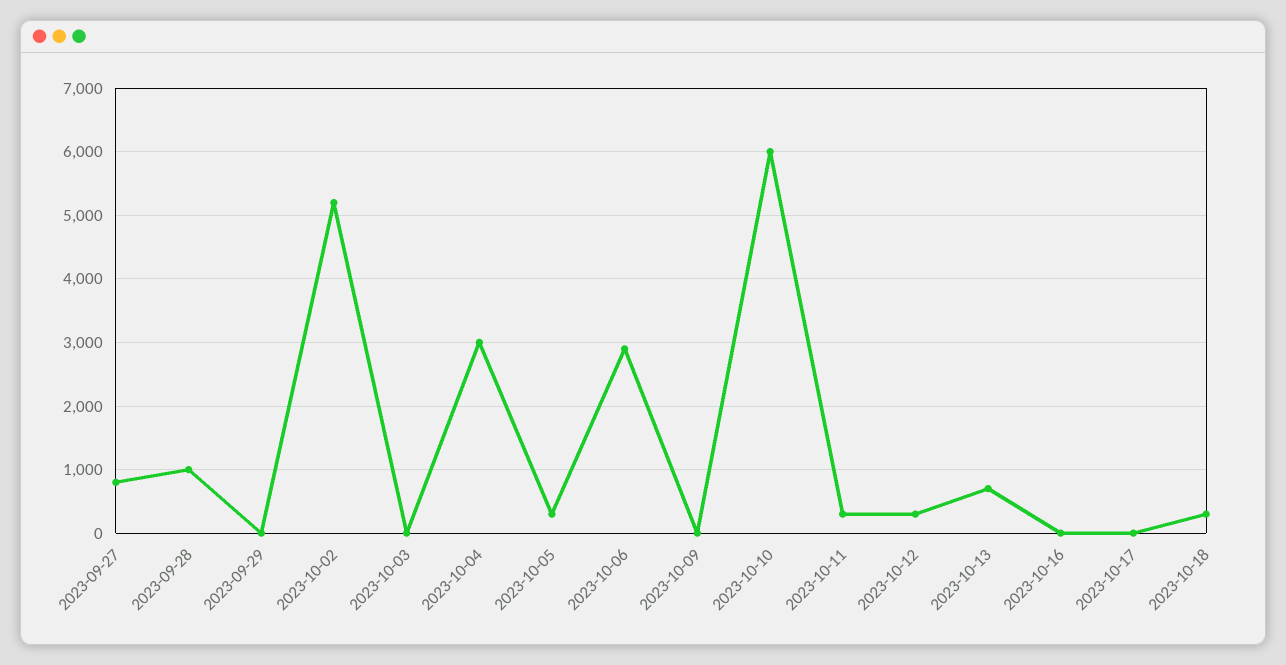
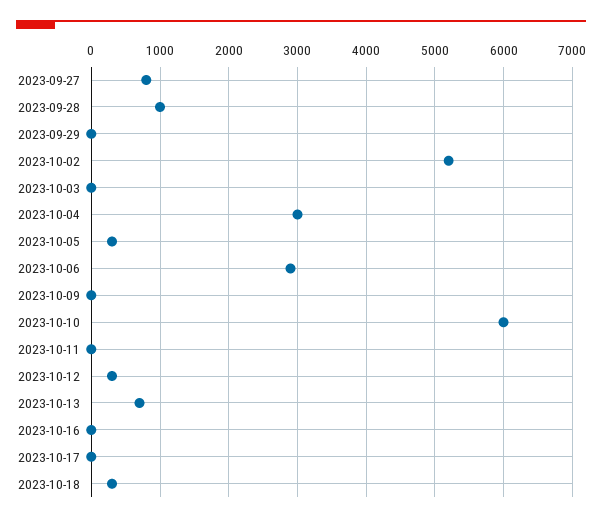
2023-10-11: 300 -> 0

